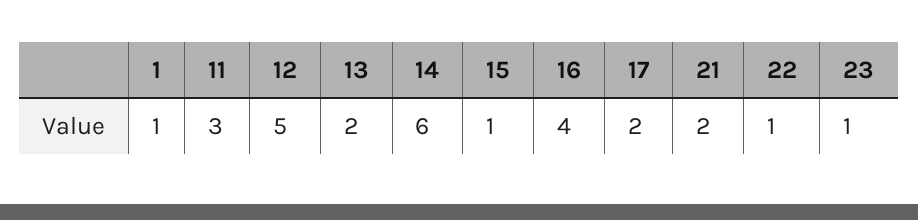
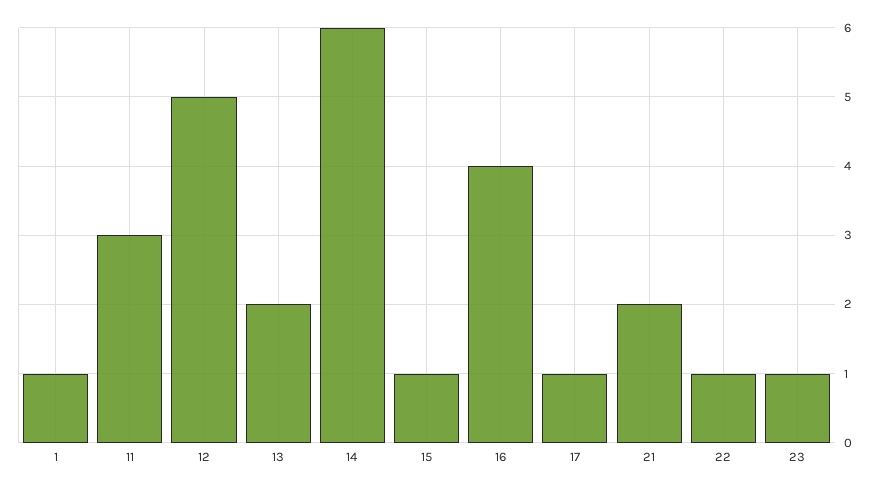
17: 2 -> 1

